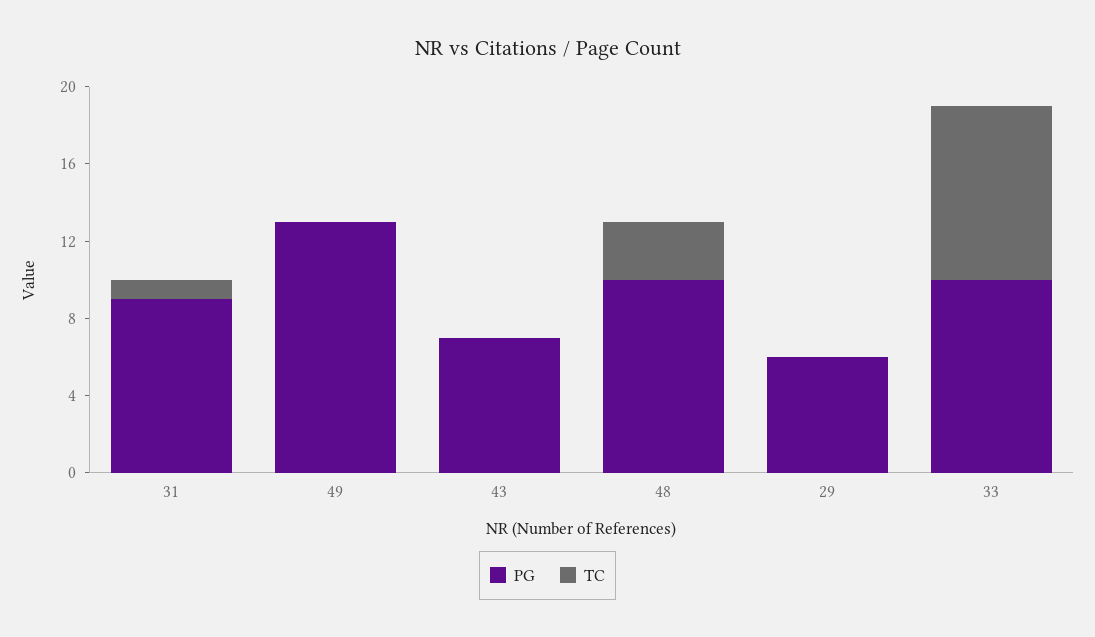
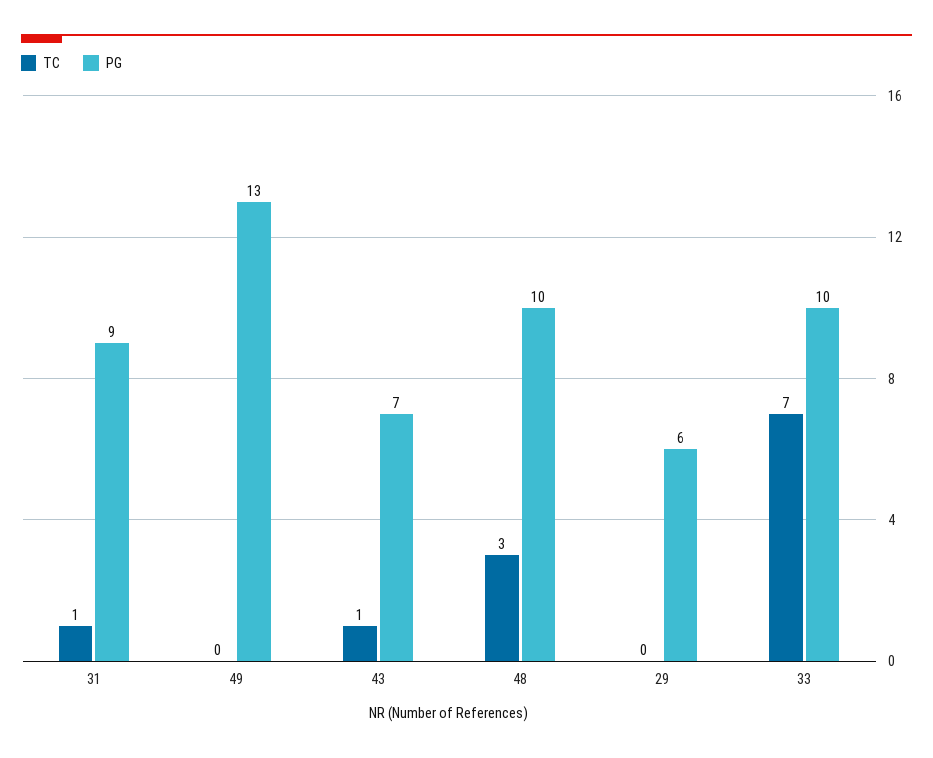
TC, 43: 0 -> 1
TC, 33: 9 -> 7

